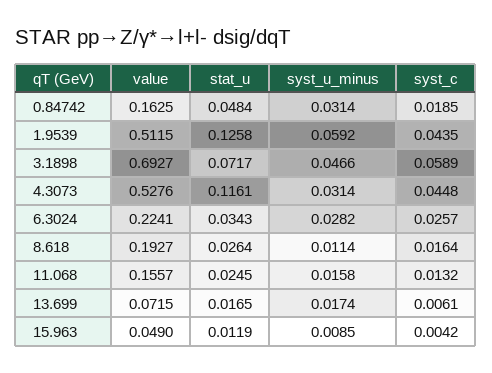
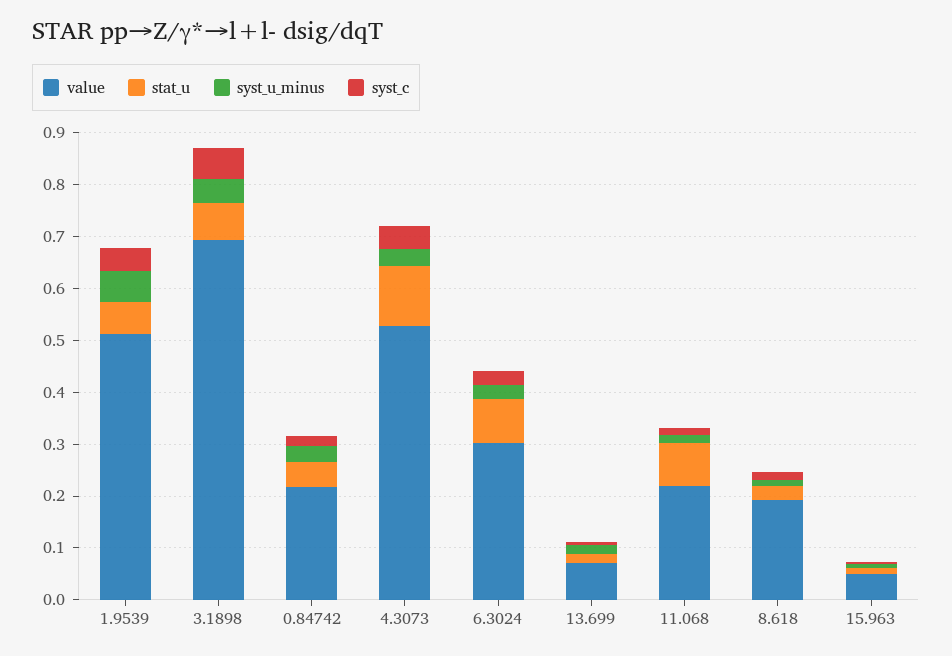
value, 0.84742: 0.1625 -> 0.22
stat_u, 1.9539: 0.1258 -> 0.06
value, 6.3024: 0.2241 -> 0.3
stat_u, 6.3024: 0.0343 -> 0.08
value, 11.068: 0.1557 -> 0.22
stat_u, 11.068: 0.0245 -> 0.08

